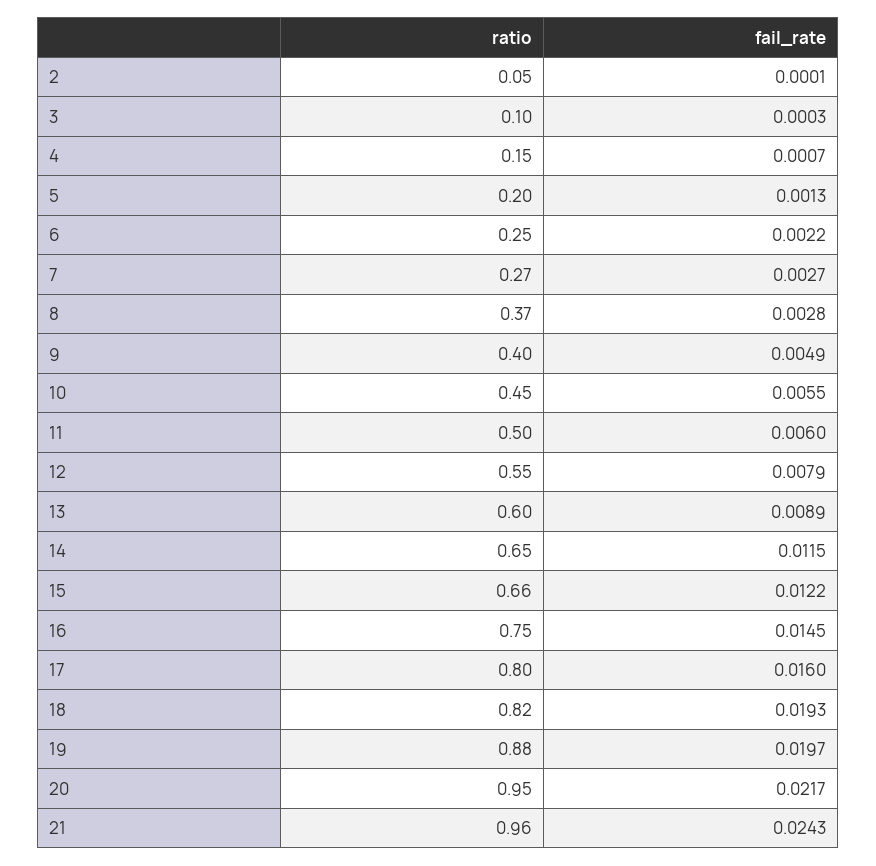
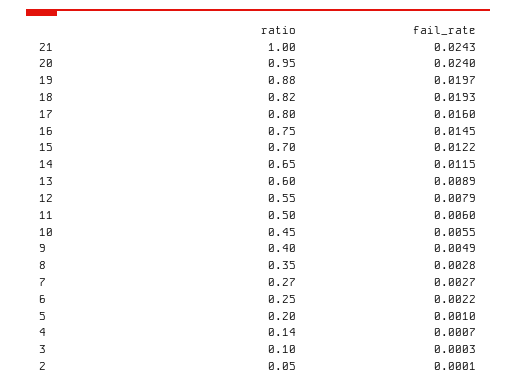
ratio, 4: 0.15 -> 0.14
fail_rate, 5: 0.0013 -> 0.001
ratio, 8: 0.37 -> 0.35
ratio, 15: 0.66 -> 0.7
fail_rate, 20: 0.0217 -> 0.024
ratio, 21: 0.96 -> 1

